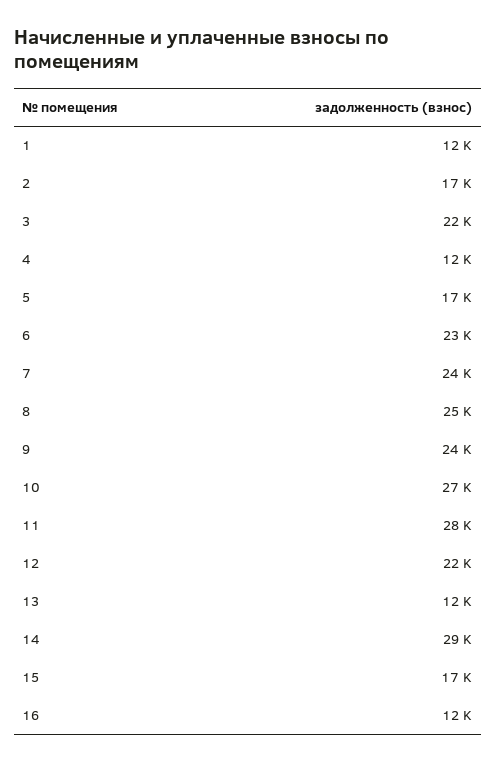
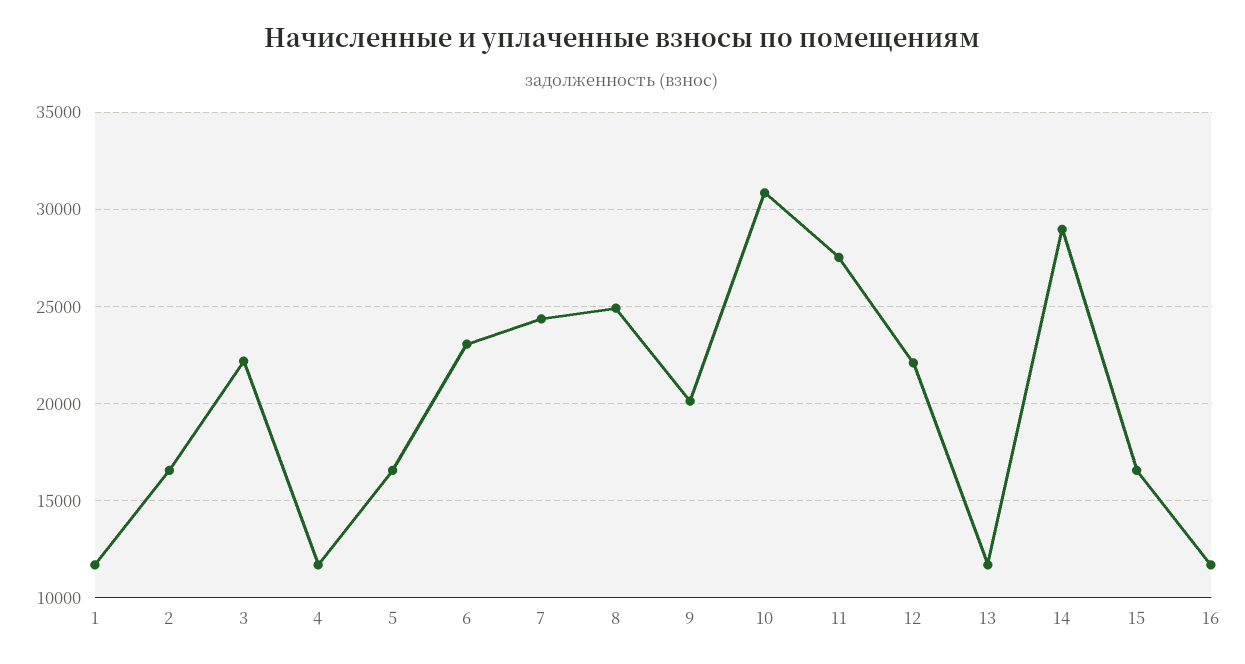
9: 24000 -> 20000
10: 27000 -> 31000

